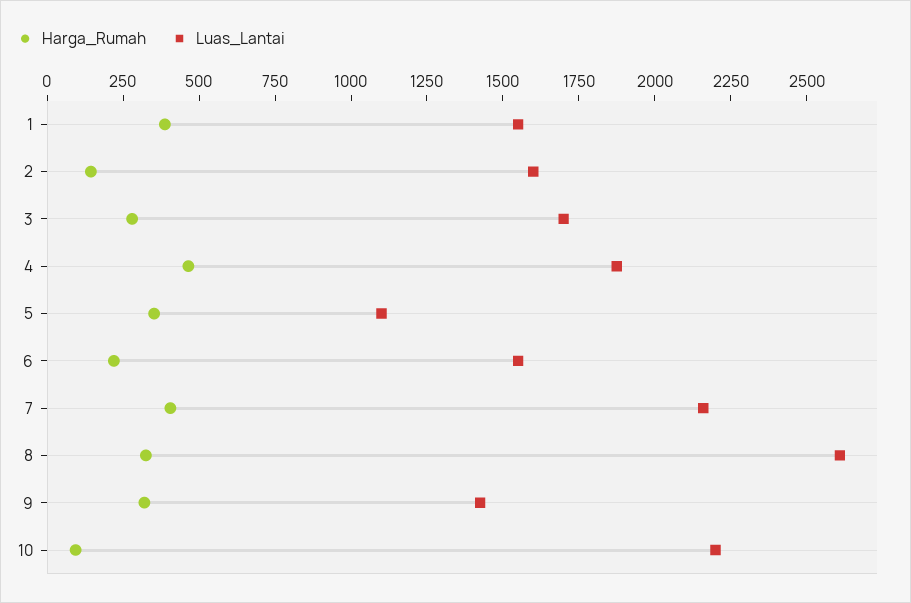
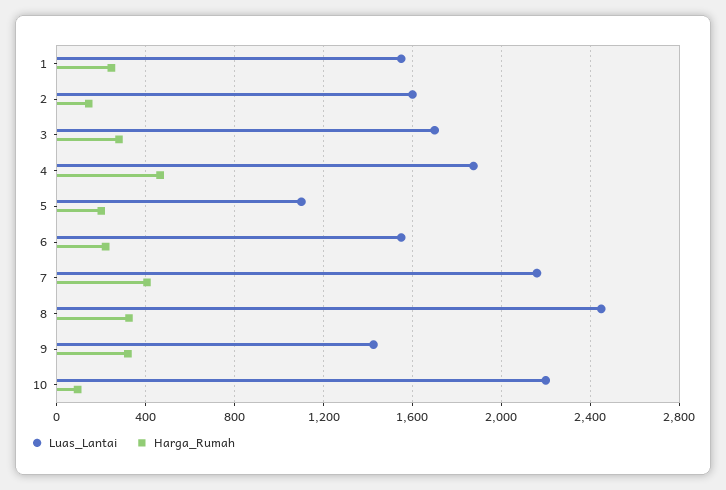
Harga_Rumah, 1: 400 -> 250
Harga_Rumah, 5: 350 -> 200
Luas_Lantai, 8: 2600 -> 2450

